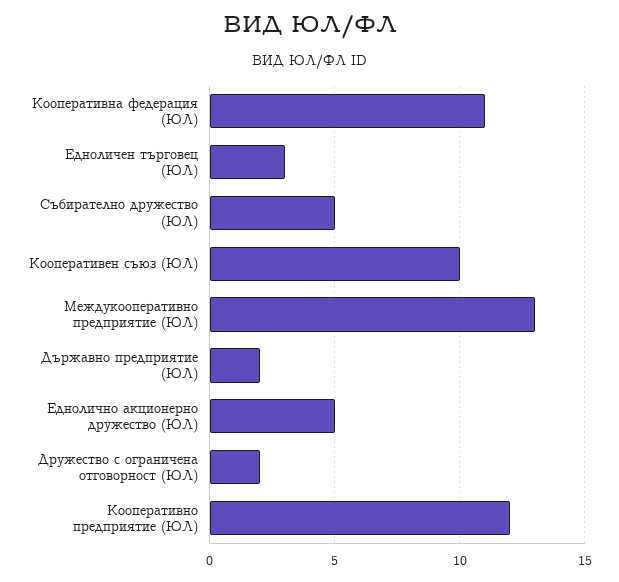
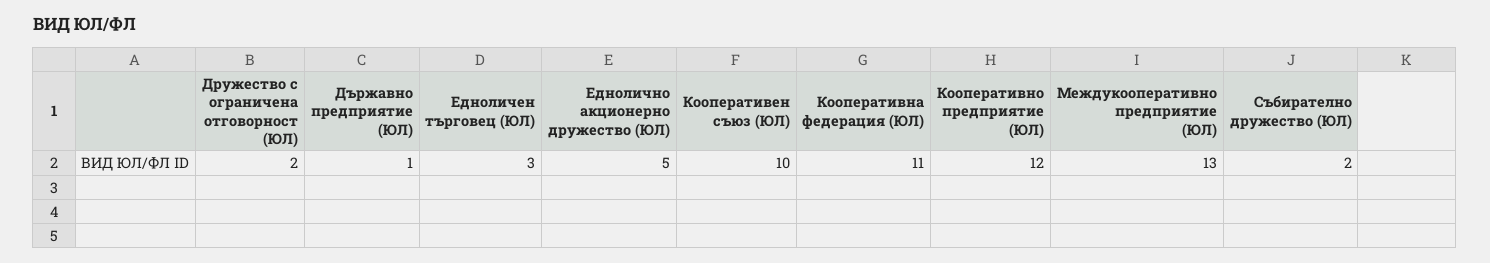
Събирателно дружество (ЮЛ): 5 -> 2
Държавно предприятие (ЮЛ): 2 -> 1

